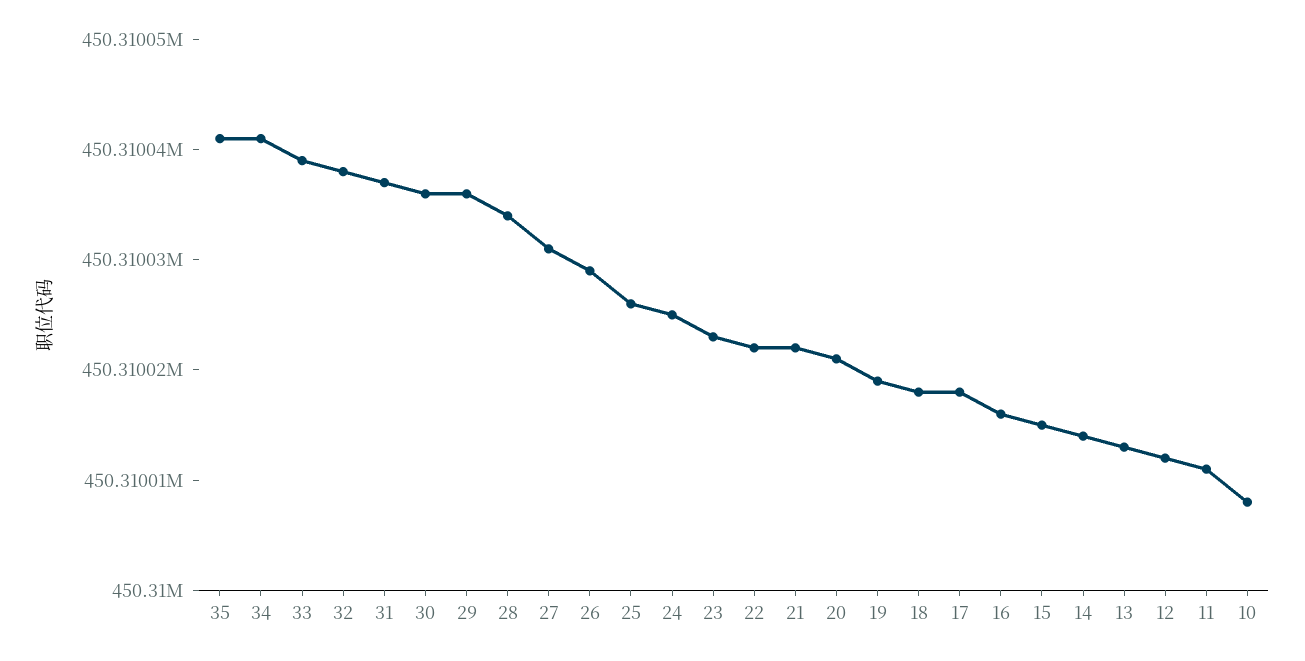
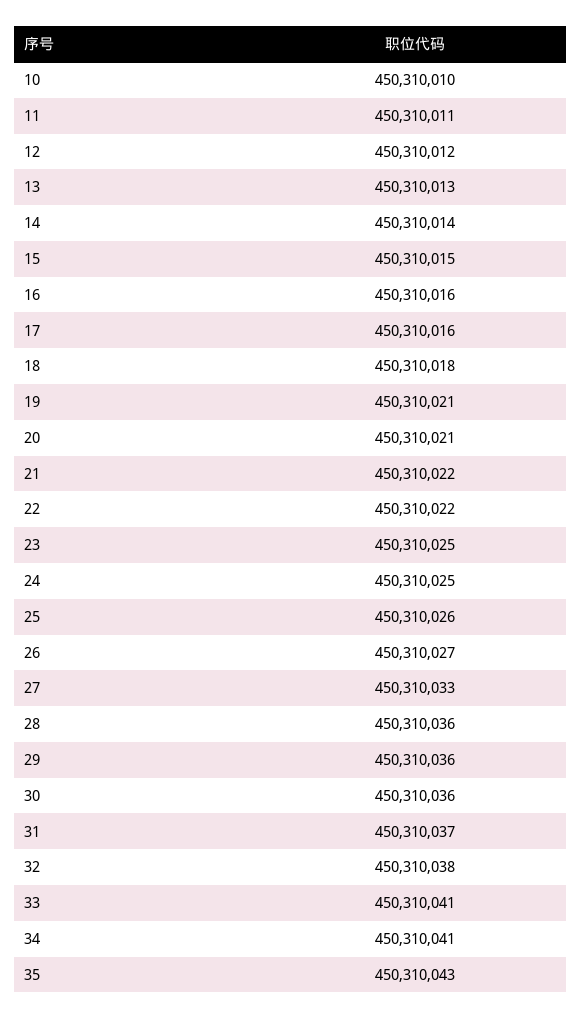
35: 450310041 -> 450310043
33: 450310039 -> 450310041
28: 450310034 -> 450310036
27: 450310031 -> 450310033
26: 450310029 -> 450310027
23: 450310023 -> 450310025
19: 450310019 -> 450310021
17: 450310018 -> 450310016
10: 450310008 -> 450310010

